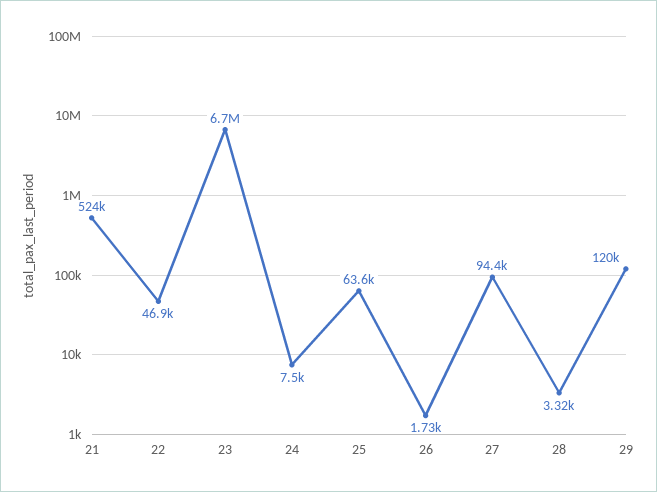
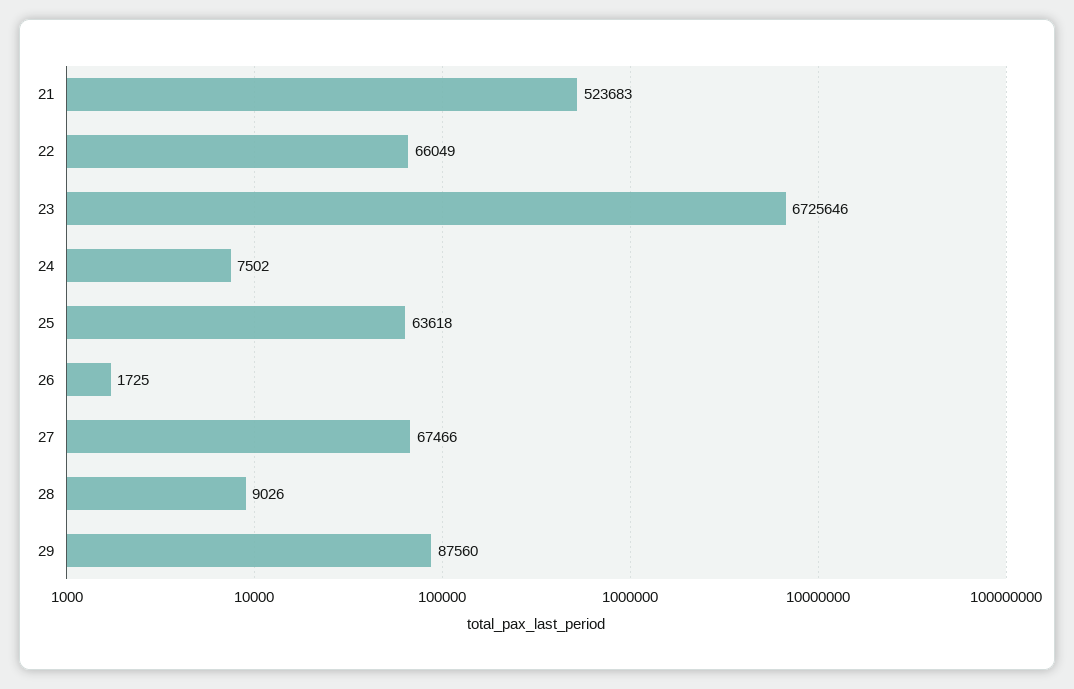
22: 46900 -> 66049
23: 6700000 -> 6725646
27: 94400 -> 67466
28: 3320 -> 9026
29: 120000 -> 87560

